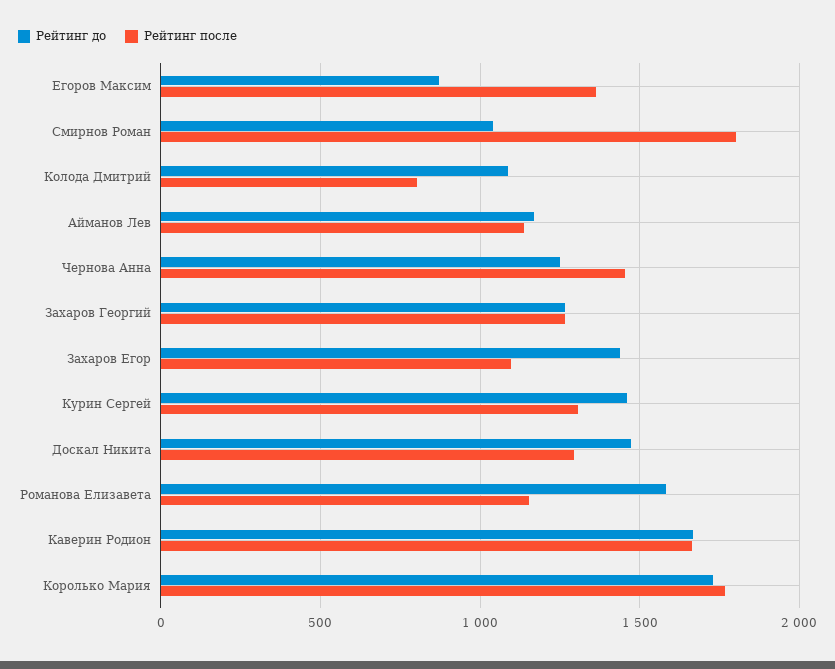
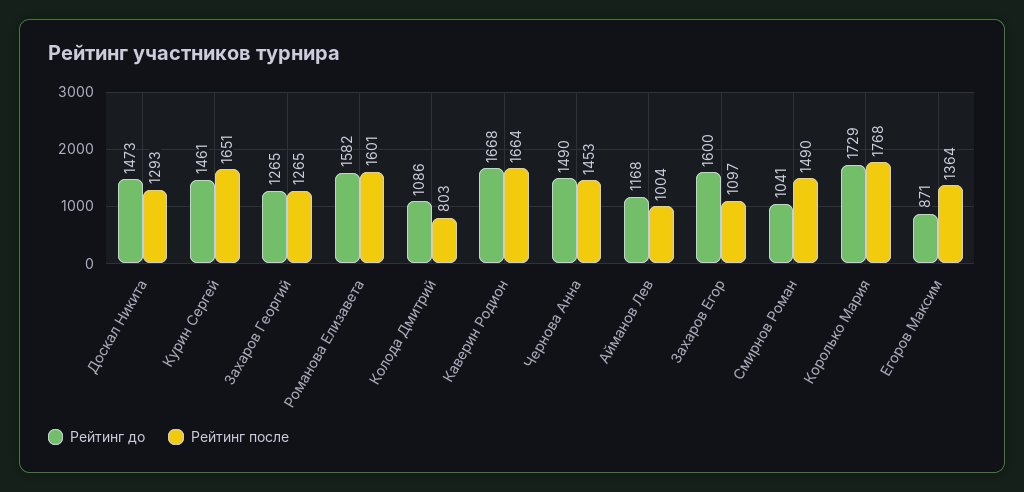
Рейтинг после, Смирнов Роман: 1800 -> 1490
Рейтинг после, Айманов Лев: 1150 -> 1004
Рейтинг до, Чернова Анна: 1250 -> 1490
Рейтинг до, Захаров Егор: 1450 -> 1600
Рейтинг после, Курин Сергей: 1300 -> 1651
Рейтинг после, Романова Елизавета: 1150 -> 1601

